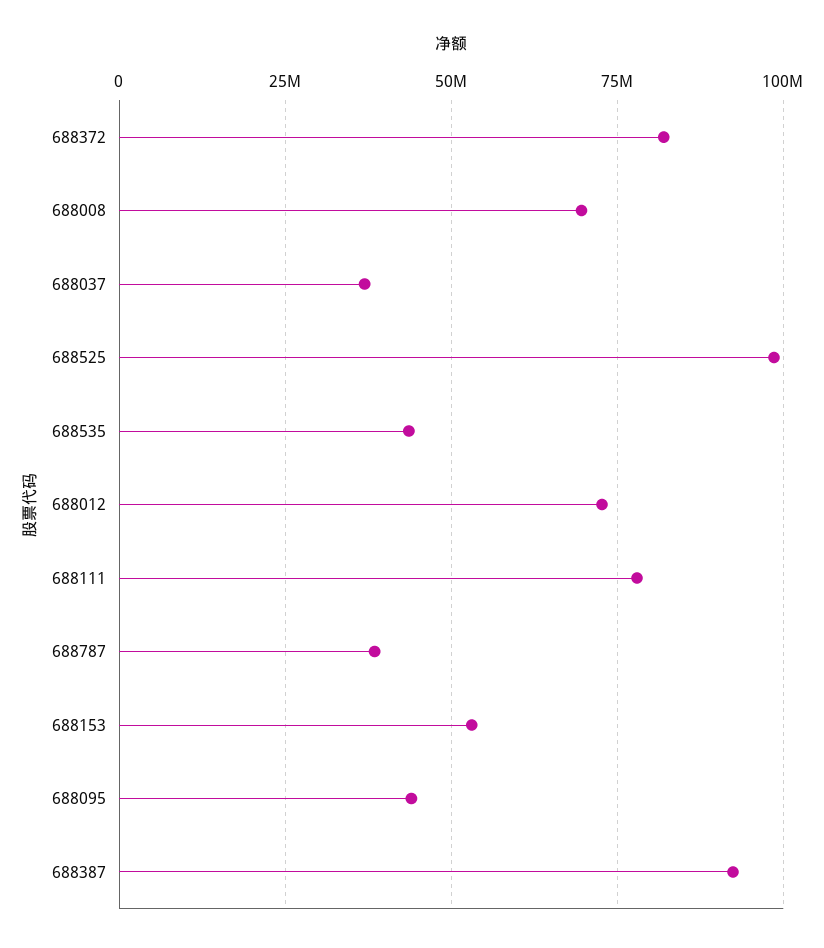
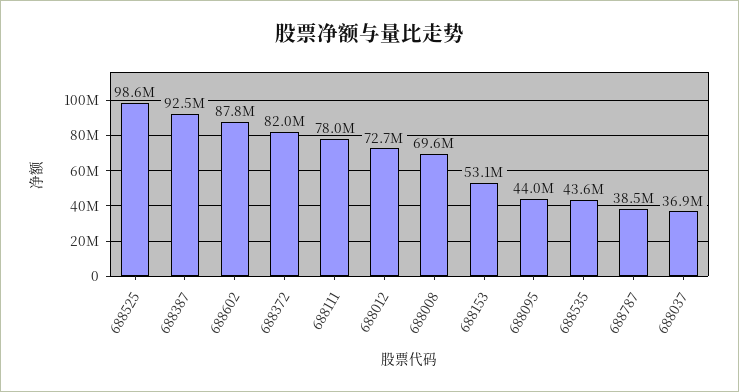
688602: none -> 87800000

